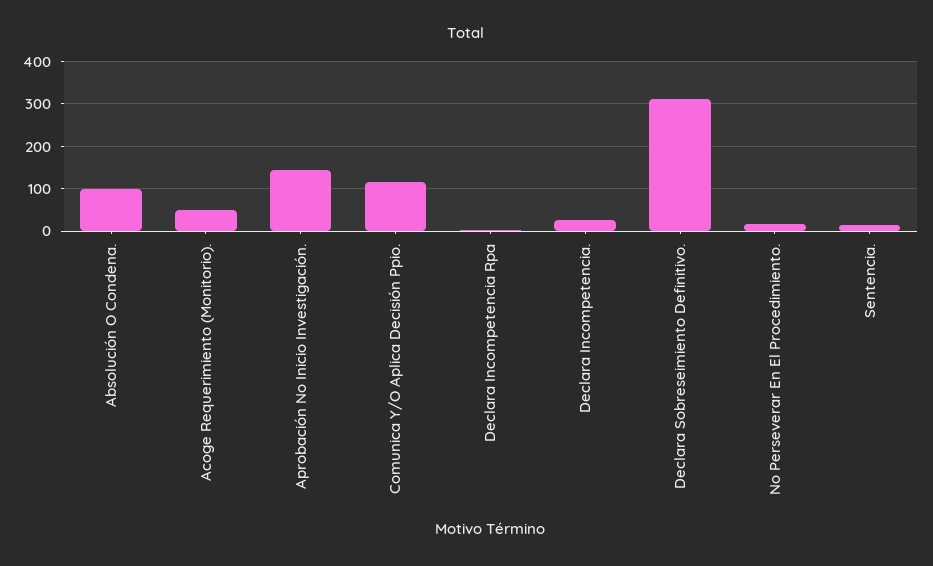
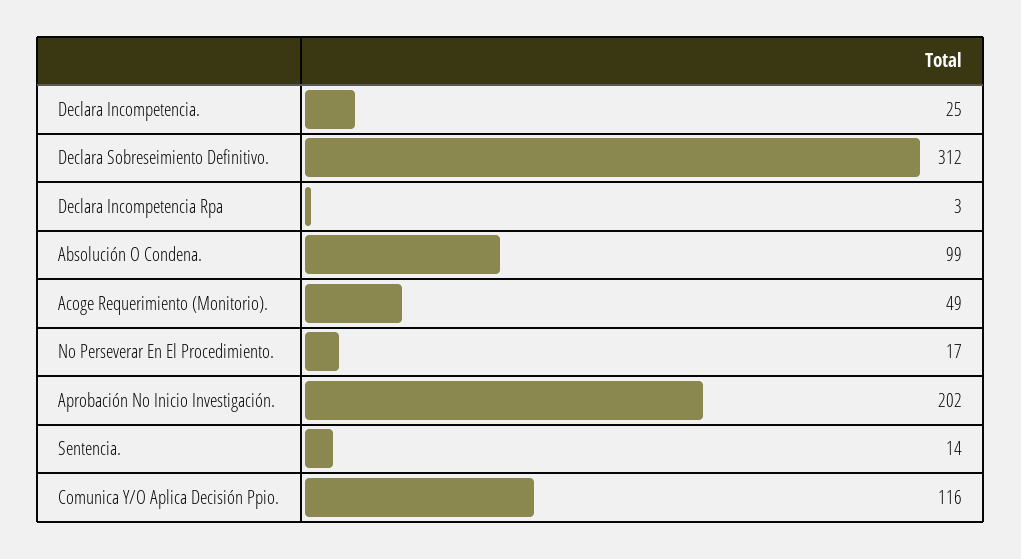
Aprobación No Inicio Investigación.: 140 -> 202

